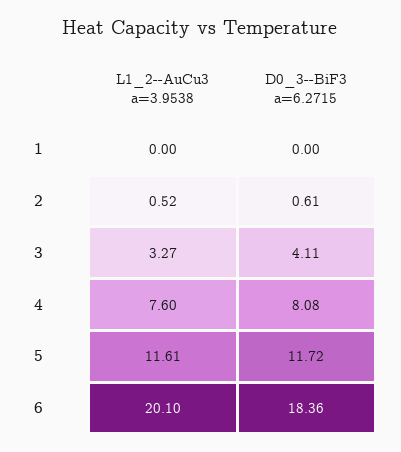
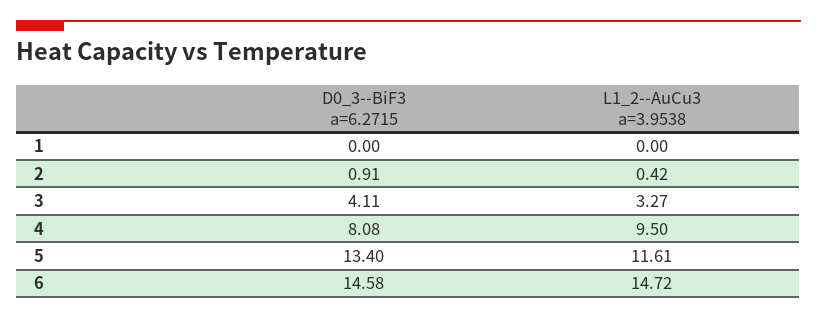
L1_2--AuCu3 a=3.9538, 2: 0.52 -> 0.42
D0_3--BiF3 a=6.2715, 2: 0.61 -> 0.91
L1_2--AuCu3 a=3.9538, 4: 7.6 -> 9.5
D0_3--BiF3 a=6.2715, 5: 11.72 -> 13.4
L1_2--AuCu3 a=3.9538, 6: 20.1 -> 14.72
D0_3--BiF3 a=6.2715, 6: 18.36 -> 14.58

